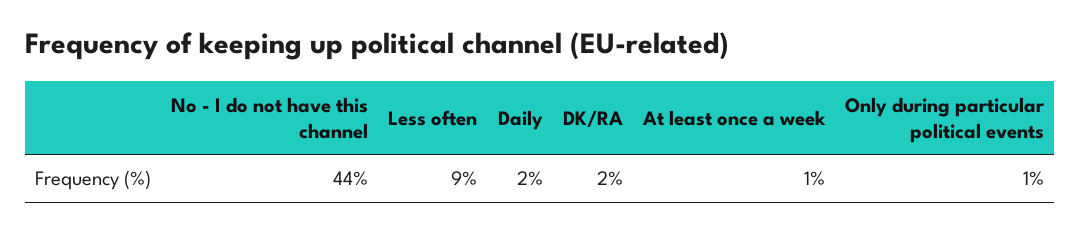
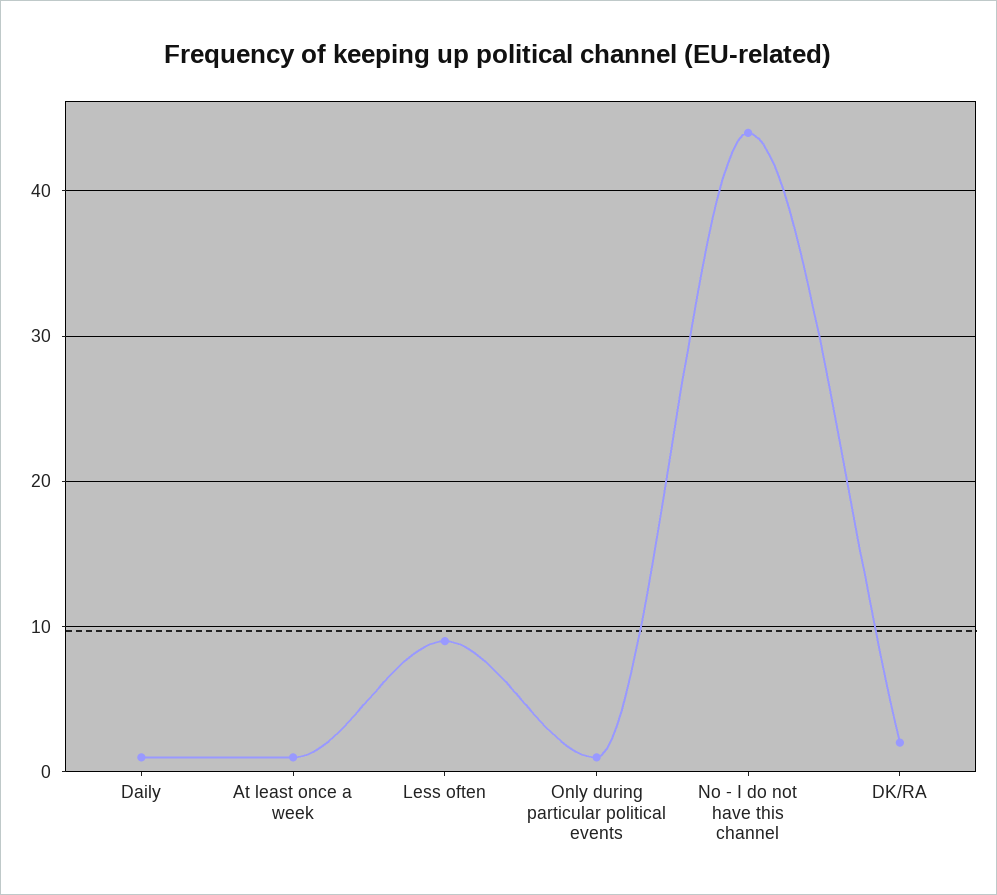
Daily: 2 -> 1

